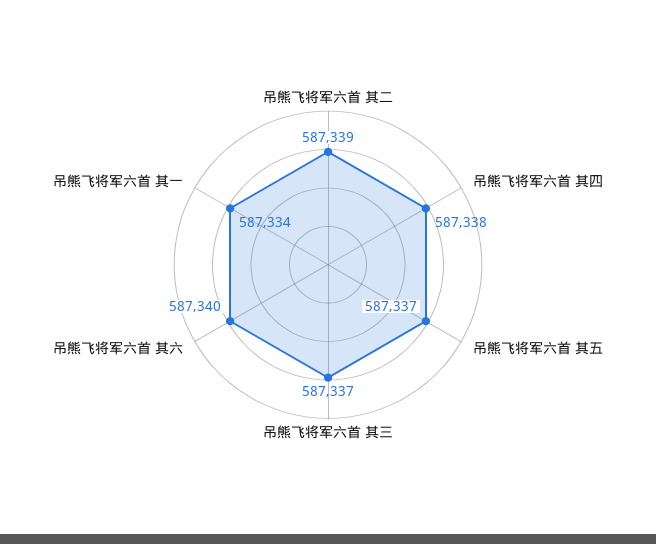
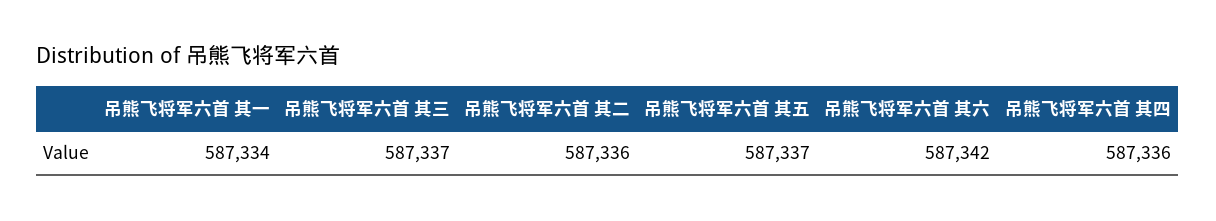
吊熊飞将军六首 其二: 587339 -> 587336
吊熊飞将军六首 其四: 587338 -> 587336
吊熊飞将军六首 其六: 587340 -> 587342

